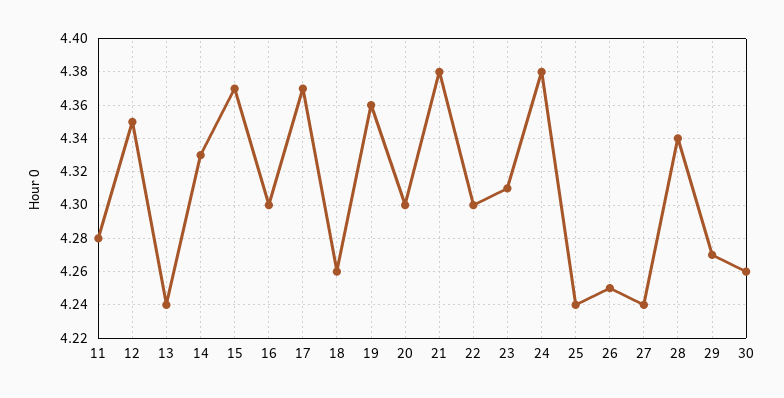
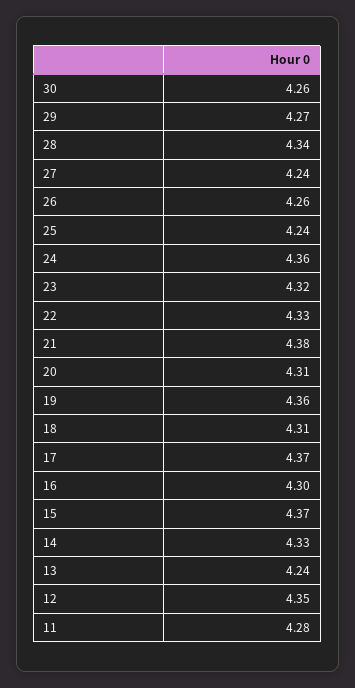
18: 4.26 -> 4.31
20: 4.3 -> 4.31
22: 4.3 -> 4.33
23: 4.31 -> 4.32
24: 4.38 -> 4.36
26: 4.25 -> 4.26

